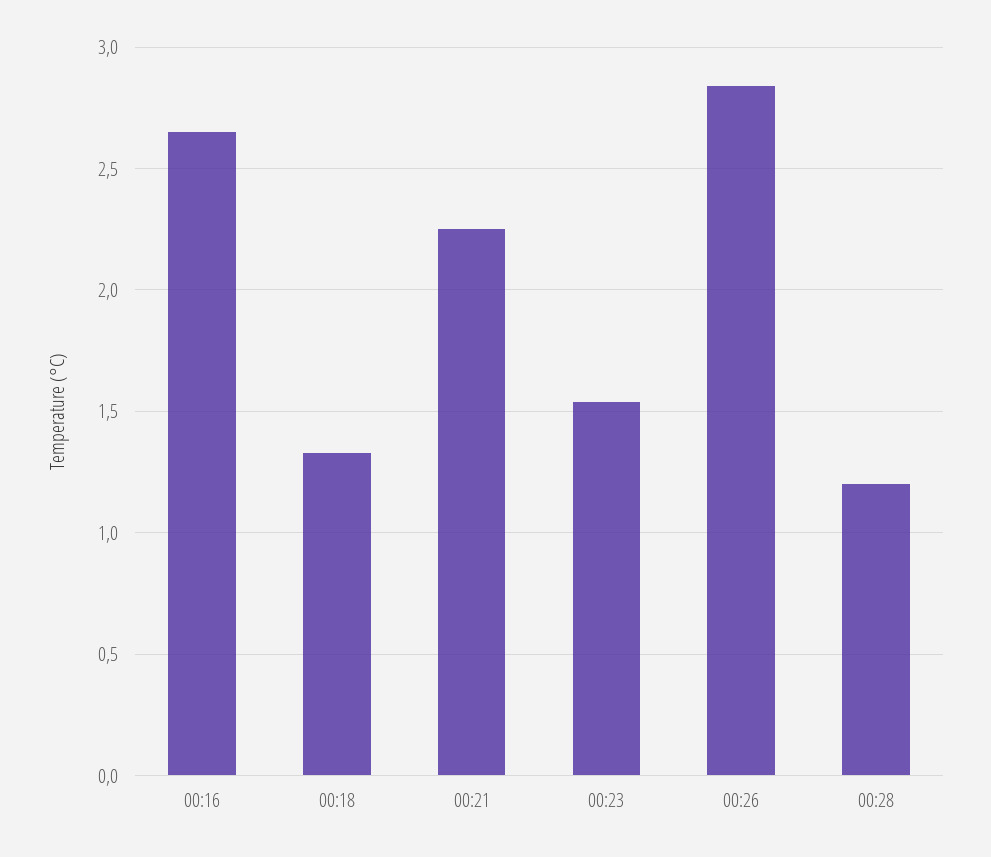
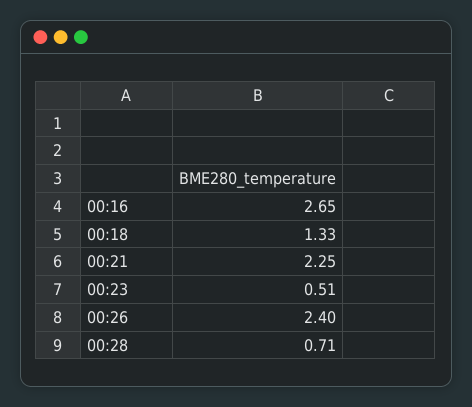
00:23: 1.55 -> 0.51
00:26: 2.85 -> 2.4
00:28: 1.2 -> 0.71

